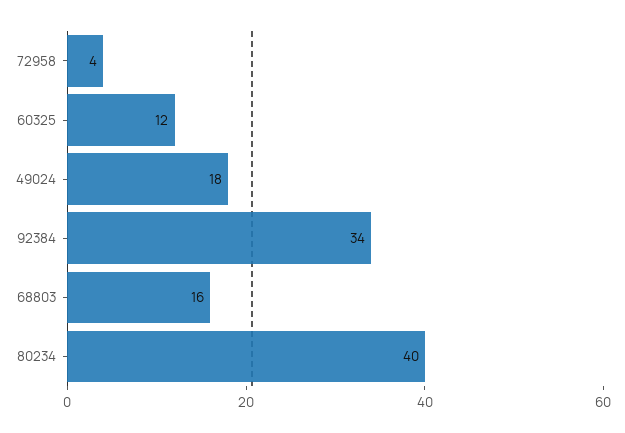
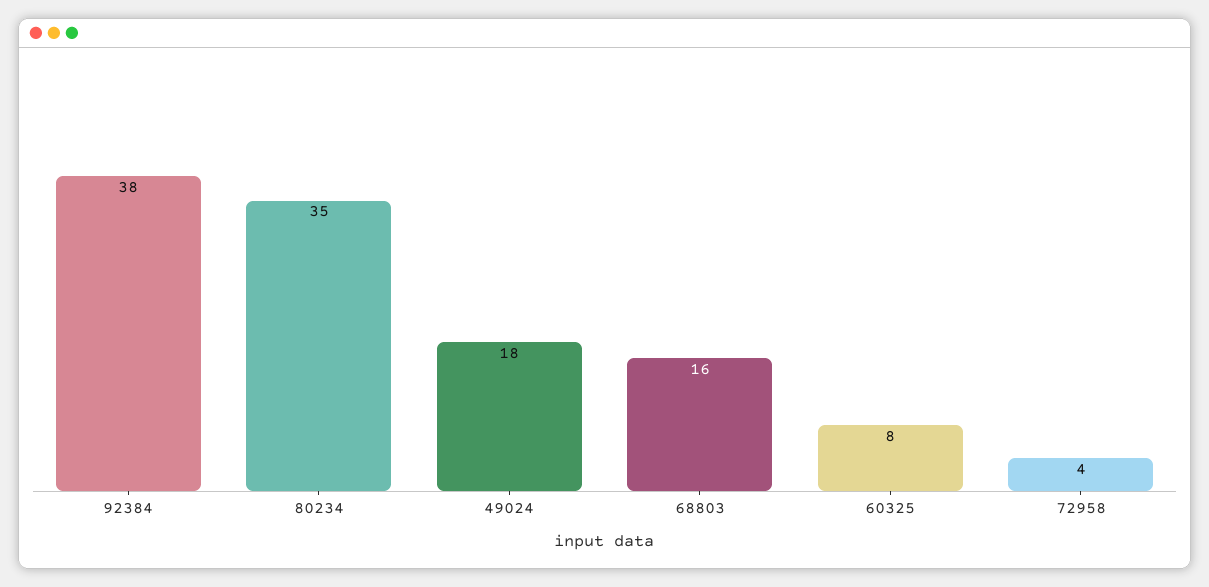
60325: 12 -> 8
92384: 34 -> 38
80234: 40 -> 35

